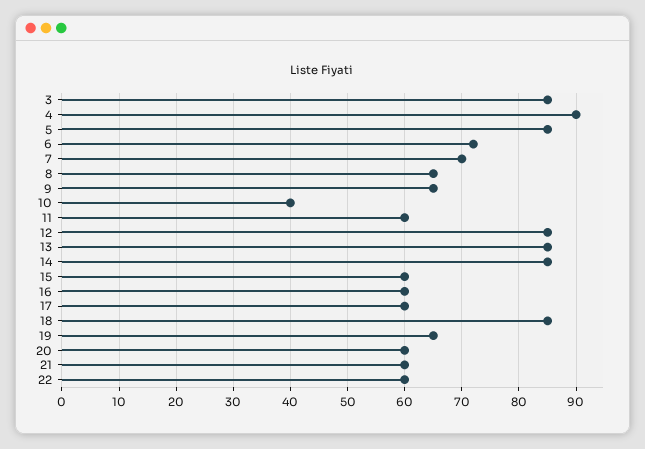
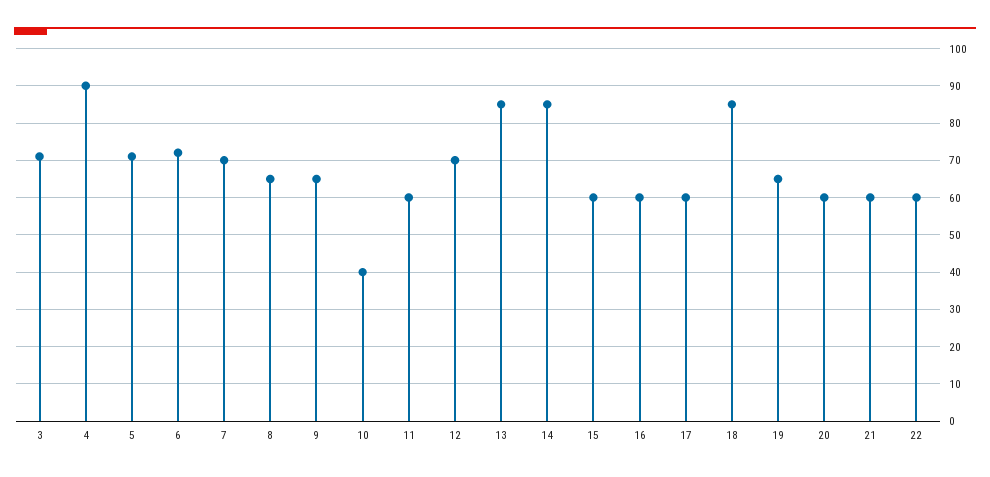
3: 85 -> 70
5: 85 -> 70
12: 85 -> 70

